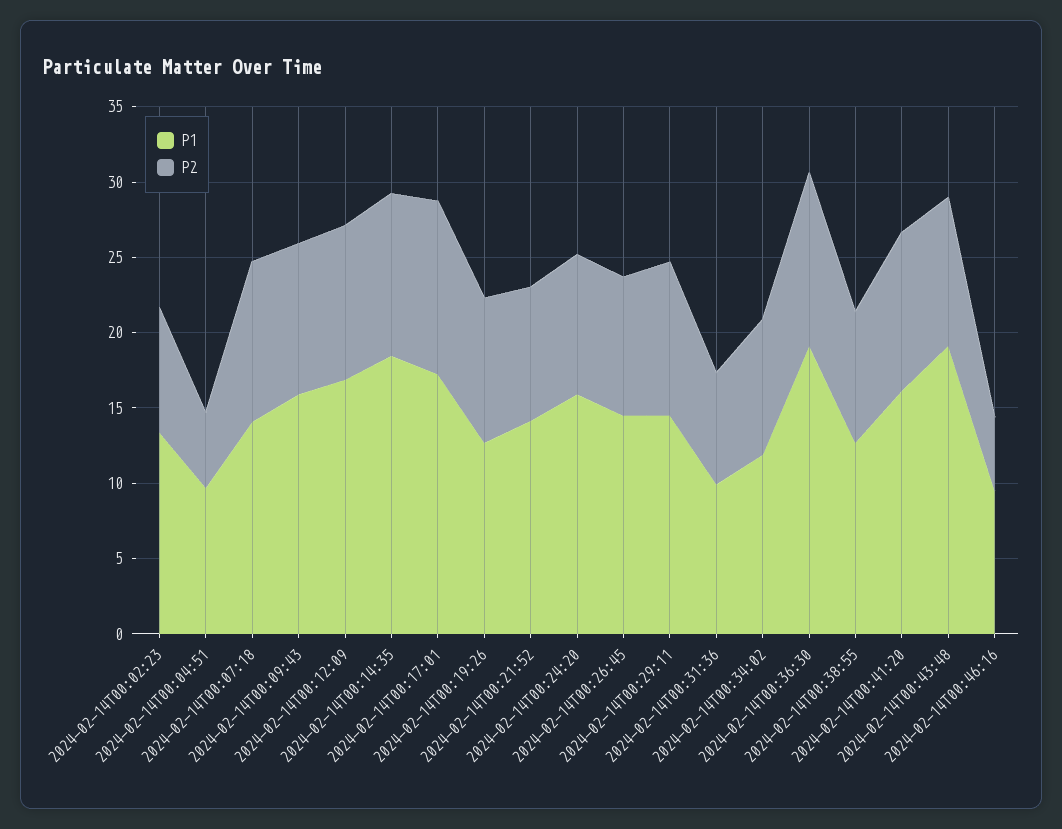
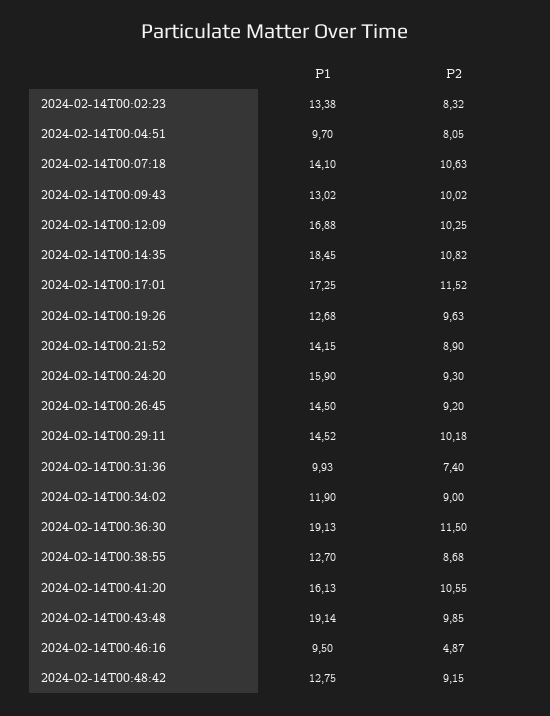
P2, 2024-02-14T00:04:51: 5 -> 8.05
P1, 2024-02-14T00:09:43: 16 -> 13.02
P1, 2024-02-14T00:48:42: none -> 12.75
P2, 2024-02-14T00:48:42: none -> 9.15

